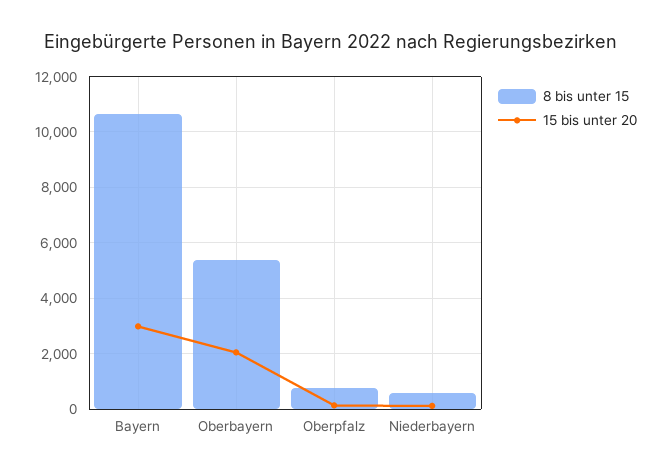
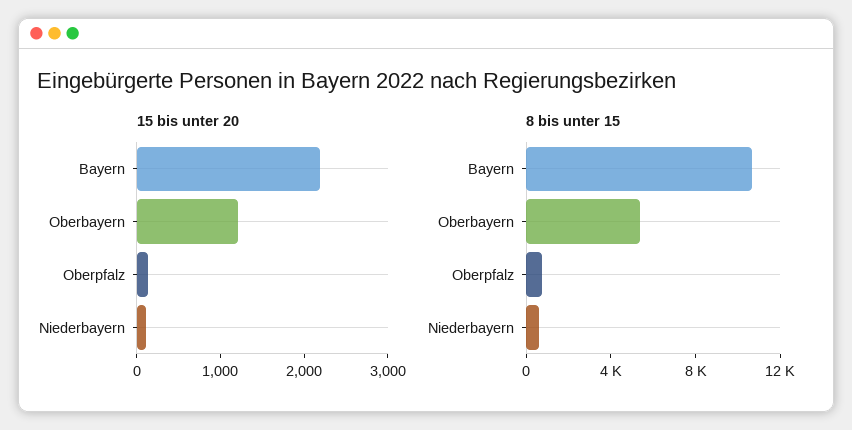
15 bis unter 20, Bayern: 3000 -> 2200
15 bis unter 20, Oberbayern: 2000 -> 1200

